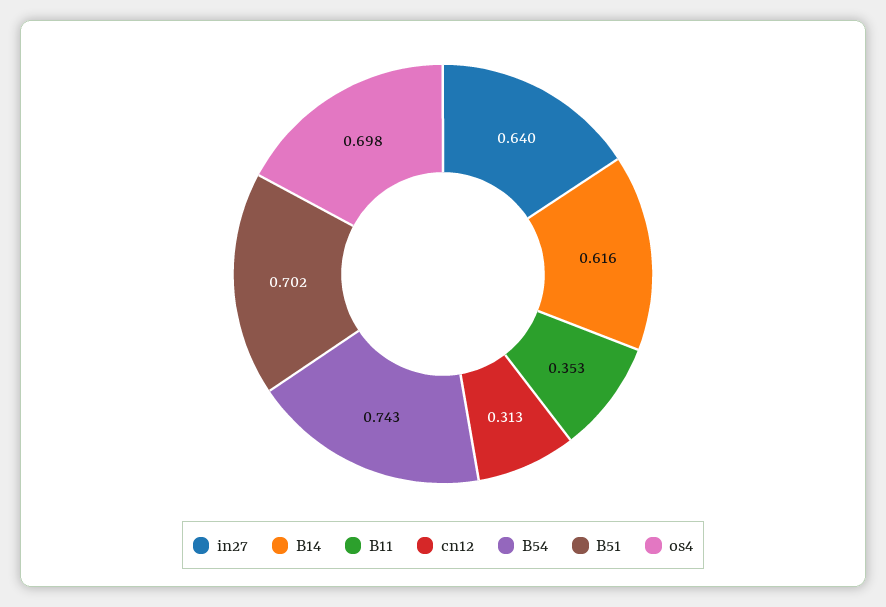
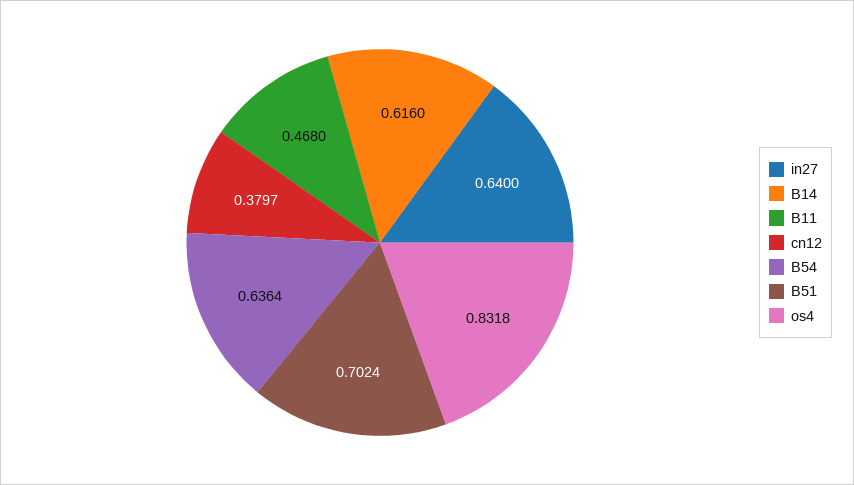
B11: 0.353 -> 0.468
cn12: 0.313 -> 0.3797
B54: 0.743 -> 0.6364
os4: 0.698 -> 0.8318

